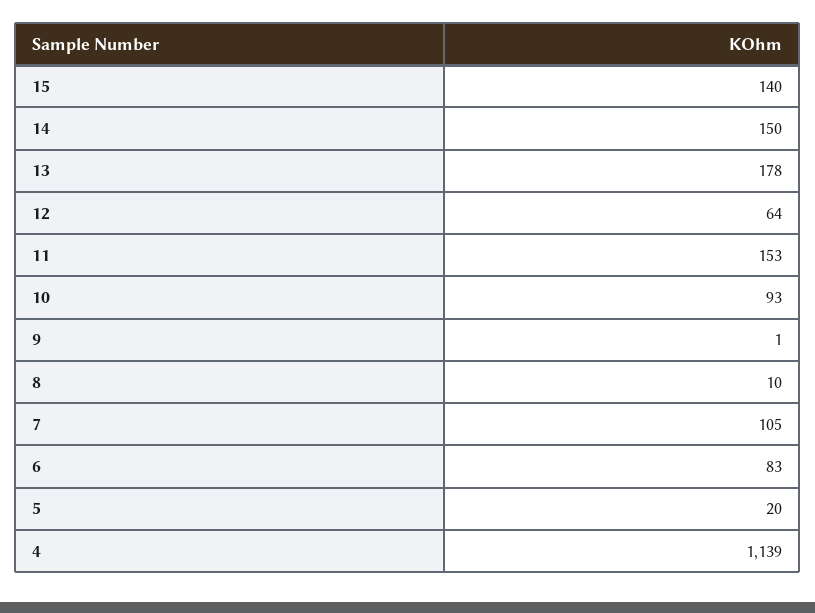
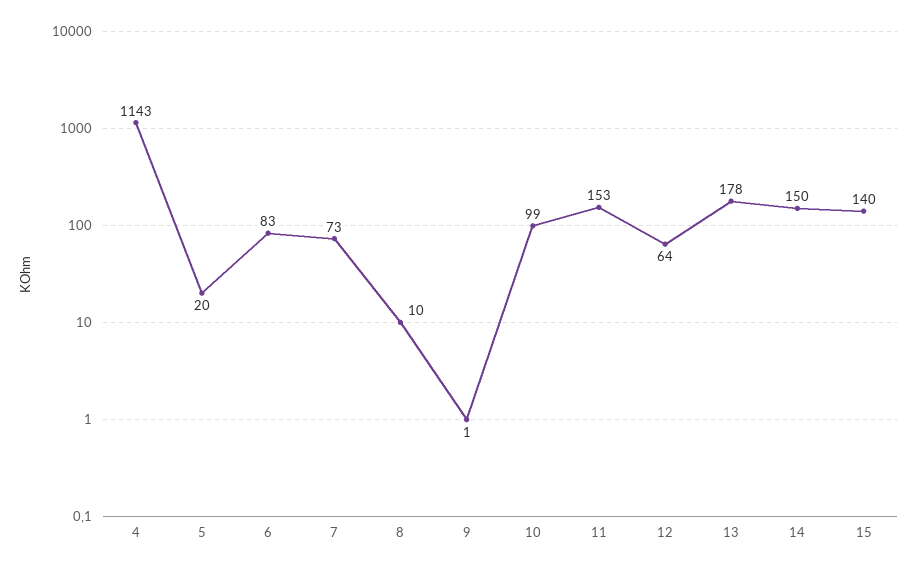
10: 93 -> 99
7: 105 -> 73
4: 1139 -> 1143

